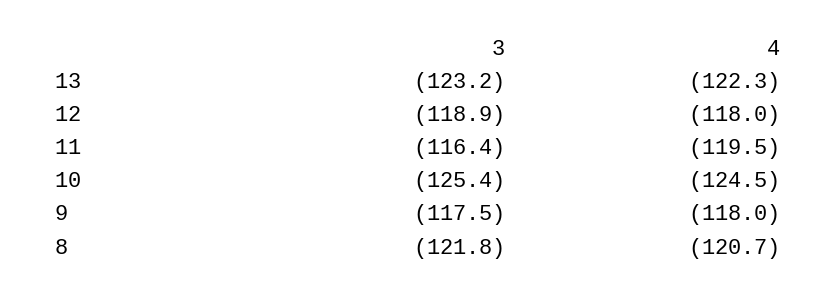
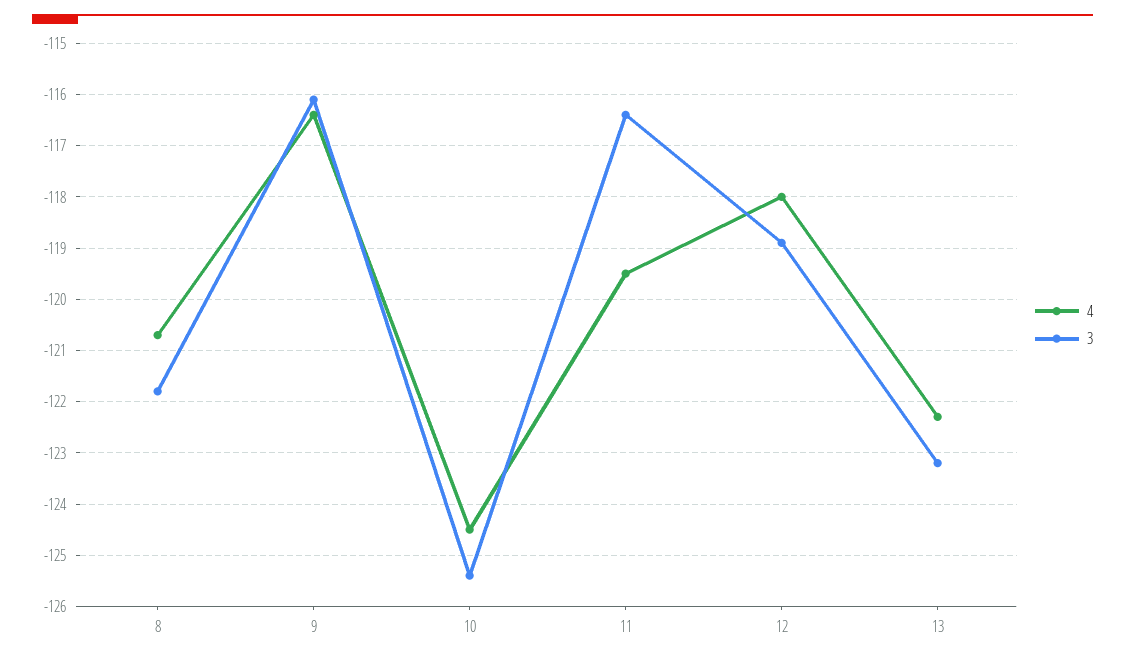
3, 9: -117.5 -> -116
4, 9: -118 -> -116.5

